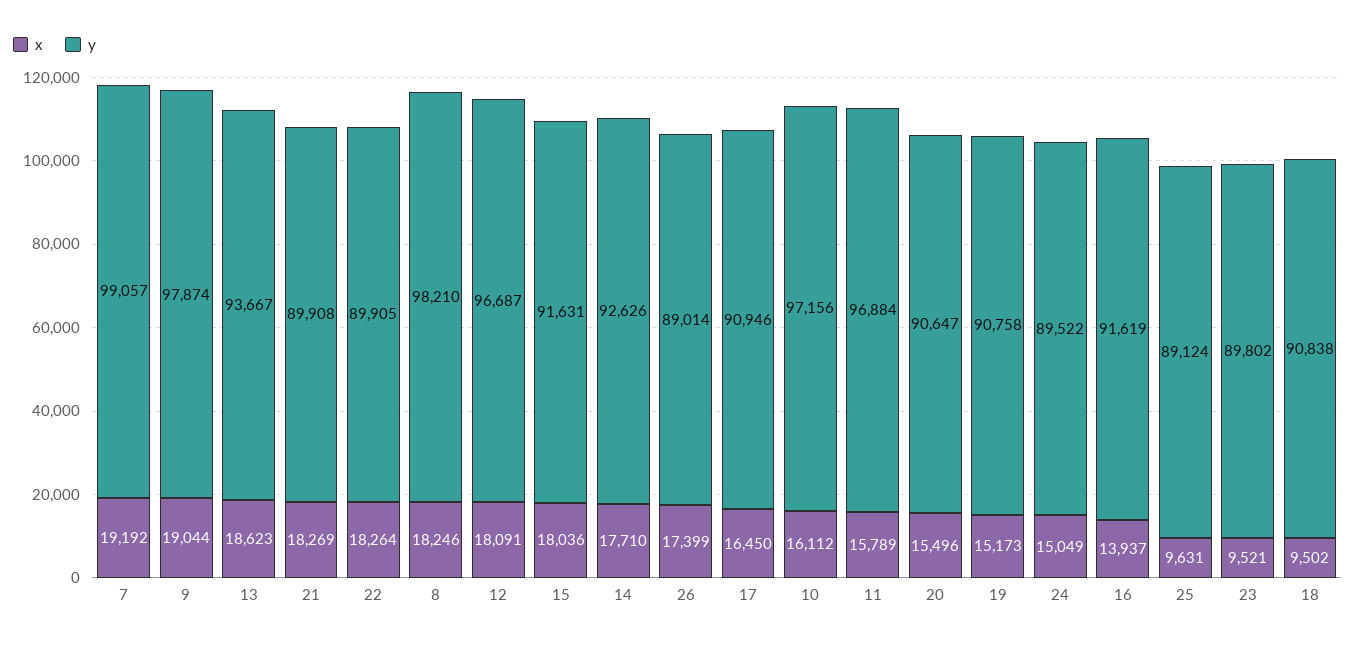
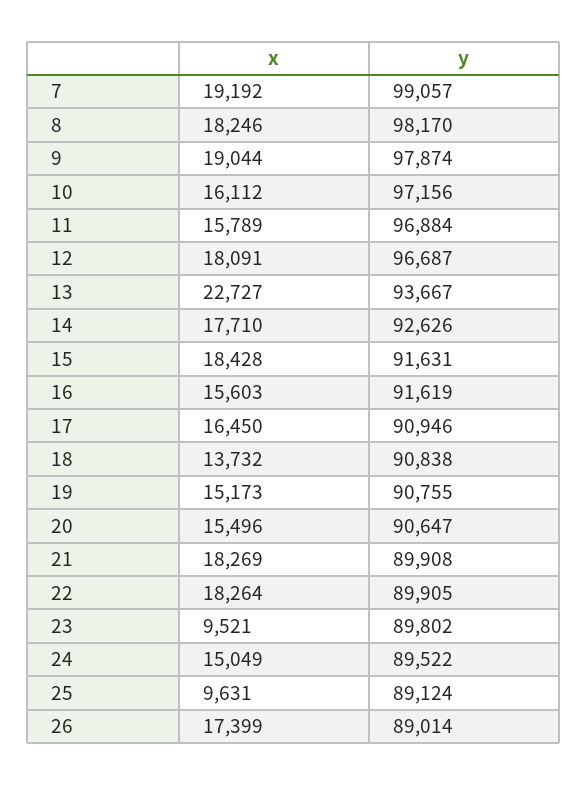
x, 13: 18623 -> 22727
y, 8: 98210 -> 98170
x, 15: 18036 -> 18428
y, 19: 90758 -> 90755
x, 16: 13937 -> 15603
x, 18: 9502 -> 13732

